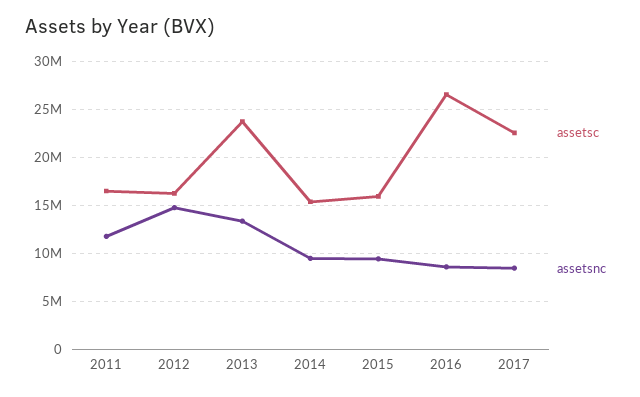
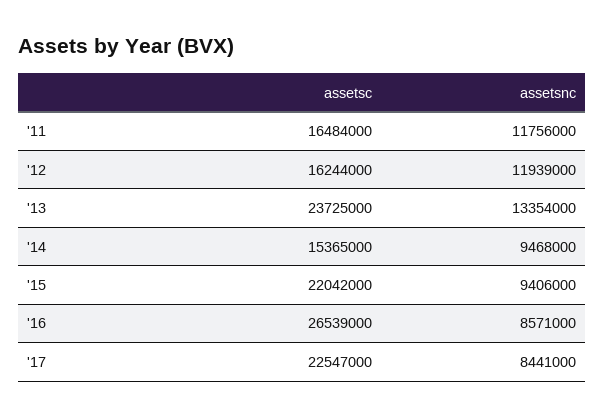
assetsnc, 2012: 15000000 -> 11939000
assetsc, 2015: 16000000 -> 22042000

